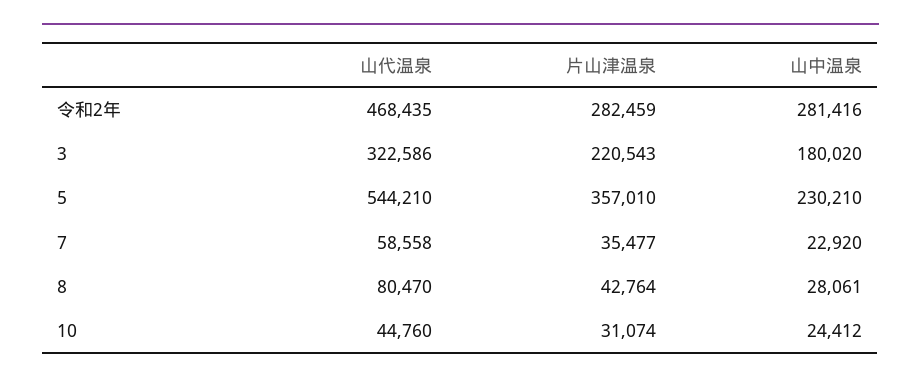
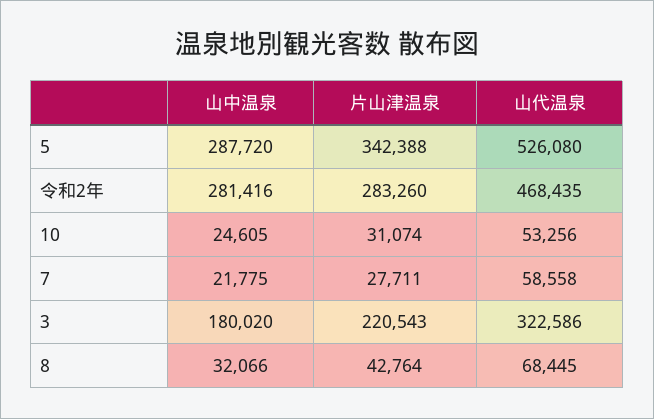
片山津温泉, 令和2年: 282459 -> 283260
山代温泉, 5: 544210 -> 526080
片山津温泉, 5: 357010 -> 342388
山中温泉, 5: 230210 -> 287720
片山津温泉, 7: 35477 -> 27711
山中温泉, 7: 22920 -> 21775
山代温泉, 8: 80470 -> 68445
山中温泉, 8: 28061 -> 32066
山代温泉, 10: 44760 -> 53256
山中温泉, 10: 24412 -> 24605

